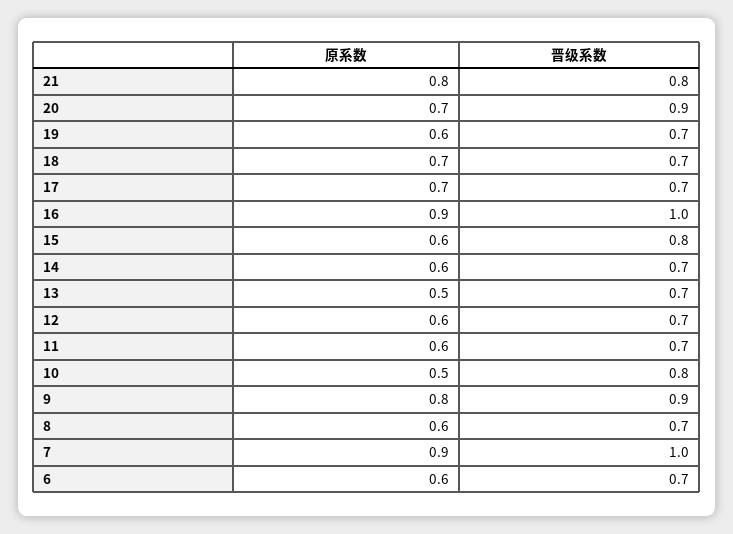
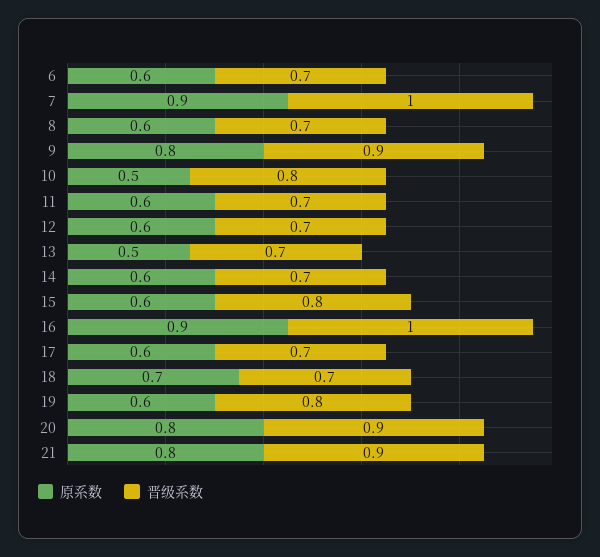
晋级系数, 21: 0.8 -> 0.9
原系数, 20: 0.7 -> 0.8
晋级系数, 19: 0.7 -> 0.8
原系数, 17: 0.7 -> 0.6

